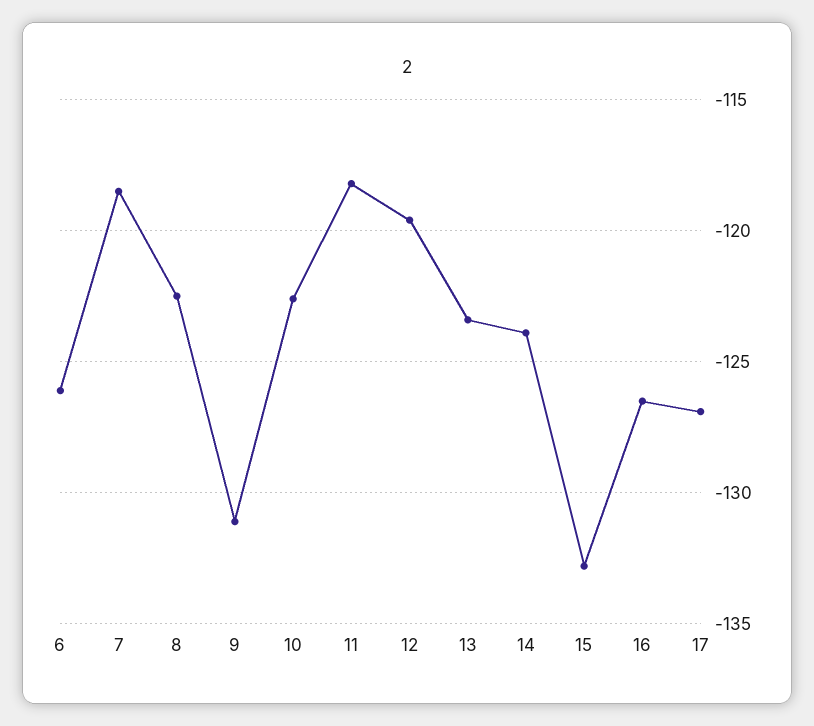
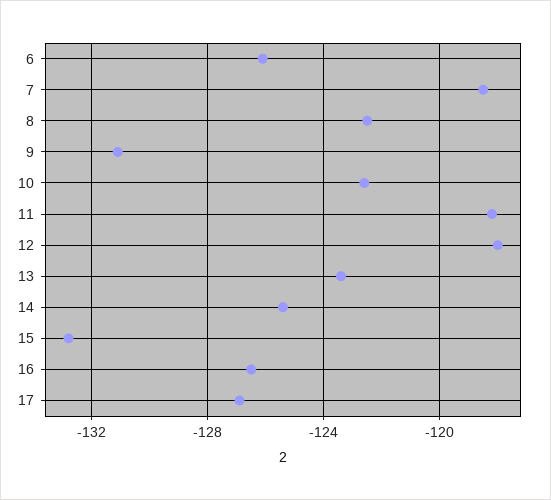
12: -119.5 -> -118
14: -124 -> -125.5

